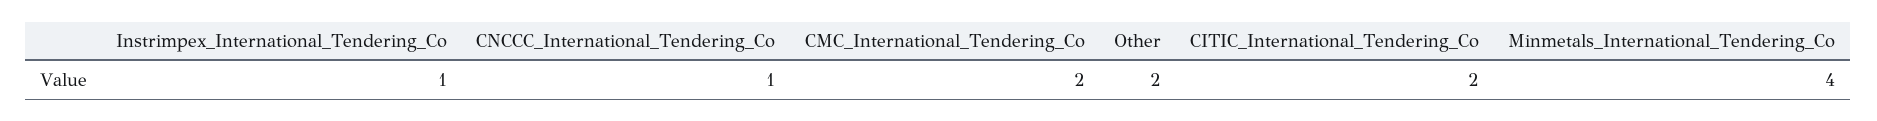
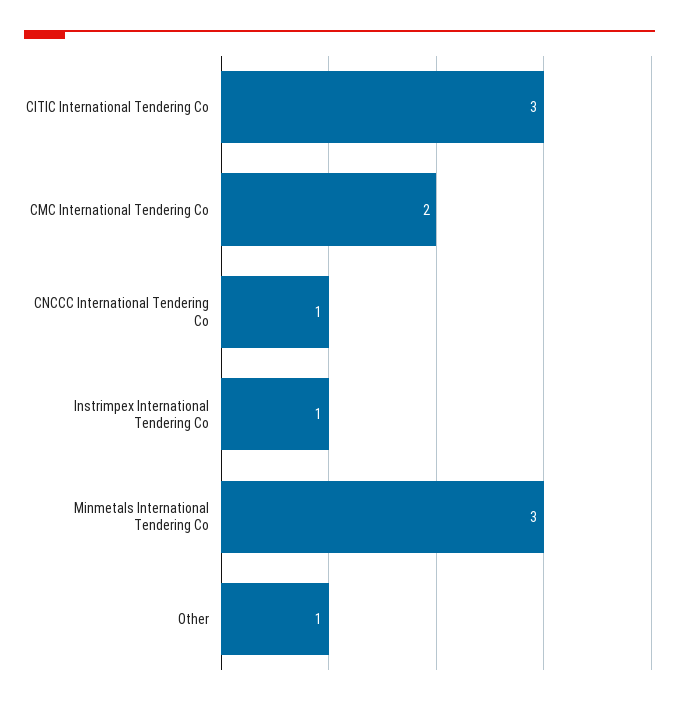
Other: 2 -> 1
CITIC_International_Tendering_Co: 2 -> 3
Minmetals_International_Tendering_Co: 4 -> 3

